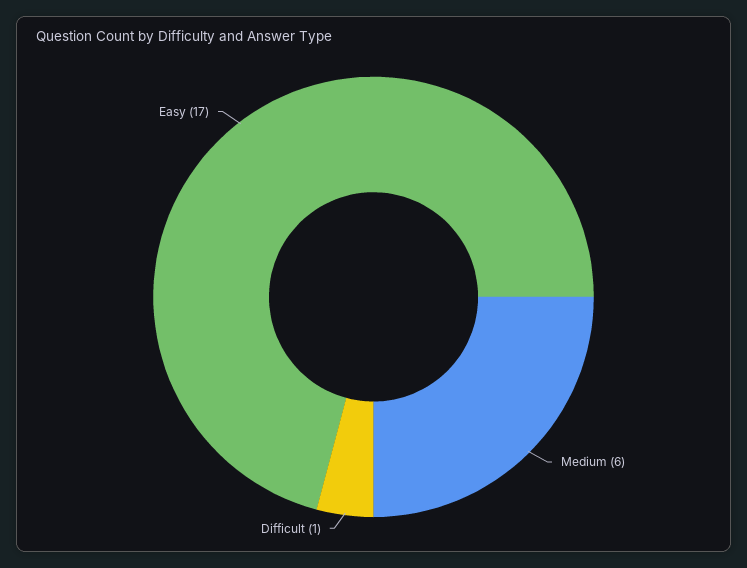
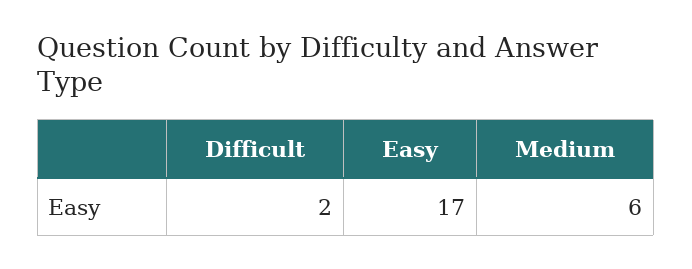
Difficult: 1 -> 2

